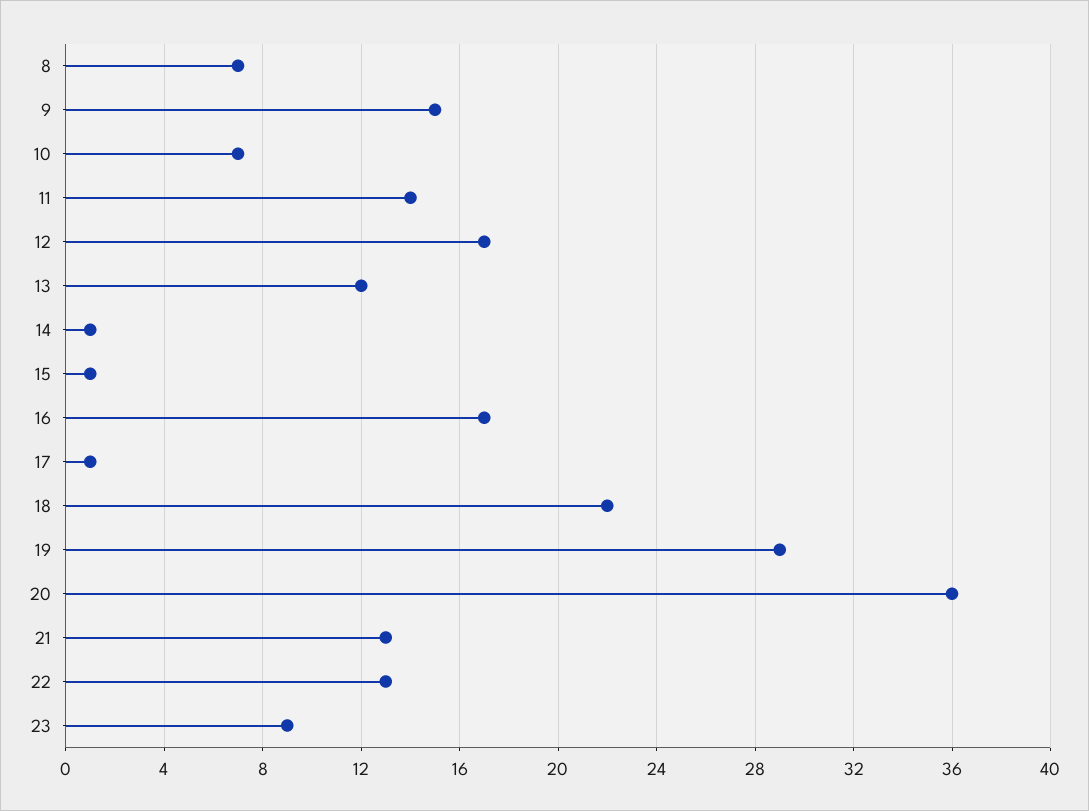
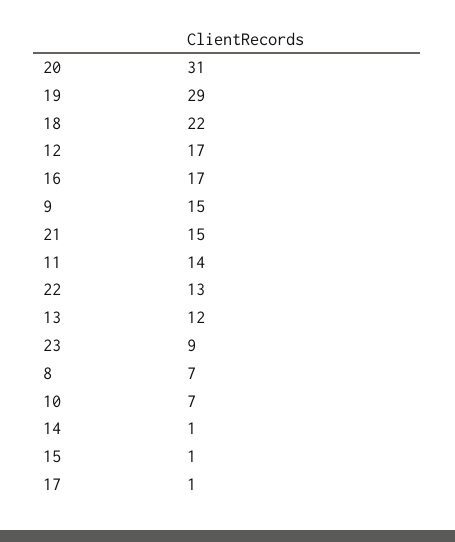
20: 36 -> 31
21: 13 -> 15

